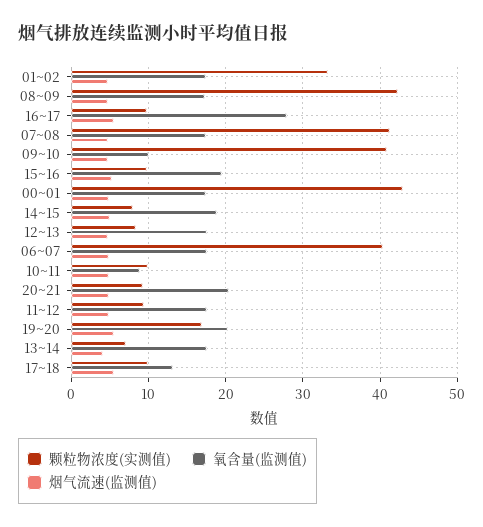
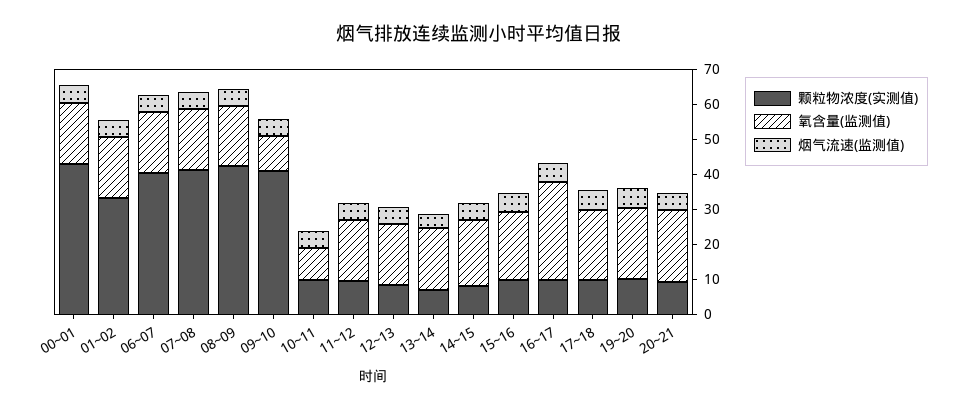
颗粒物浓度(实测值), 19~20: 17 -> 10
氧含量(监测值), 17~18: 13 -> 20

